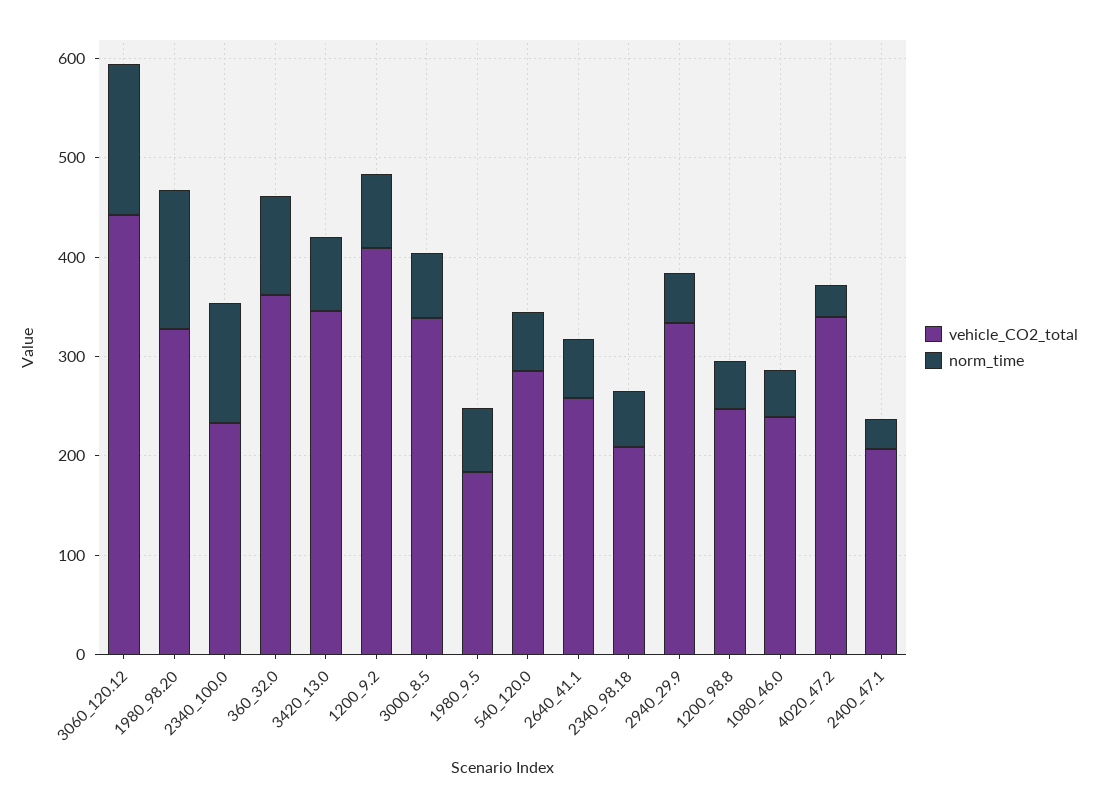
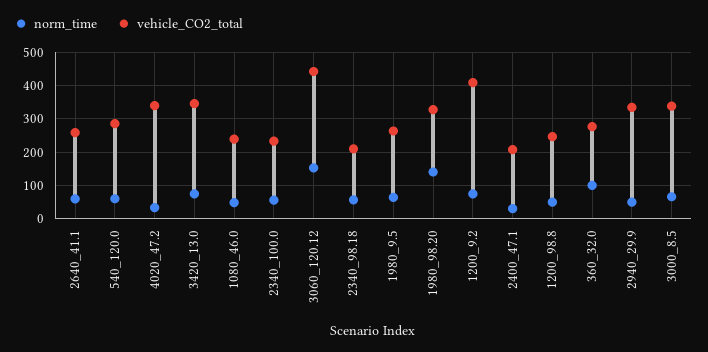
norm_time, 2340_100.0: 120 -> 60
vehicle_CO2_total, 360_32.0: 360 -> 280
vehicle_CO2_total, 1980_9.5: 180 -> 260

